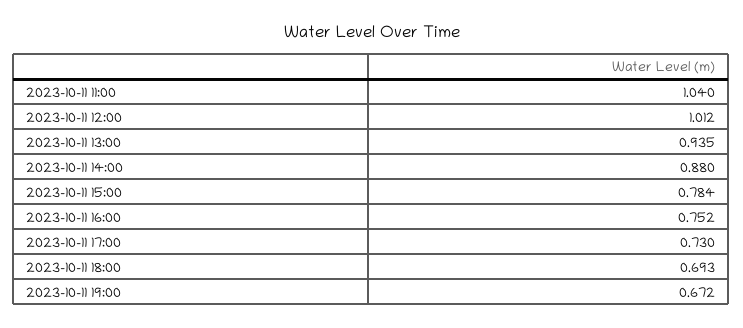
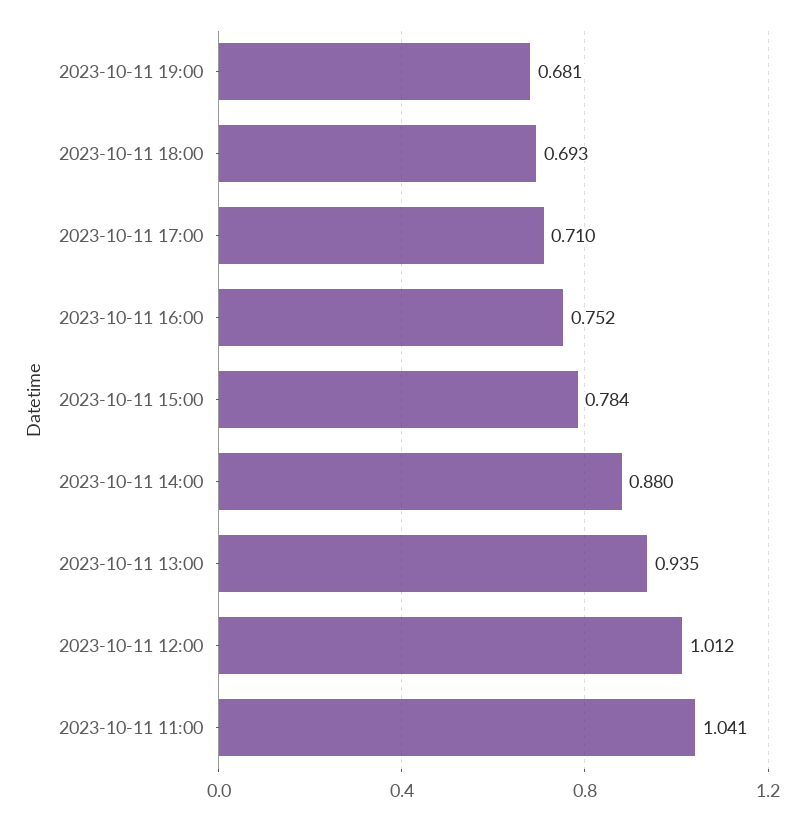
2023-10-11 11:00: 1.04 -> 1.041
2023-10-11 17:00: 0.73 -> 0.71
2023-10-11 19:00: 0.672 -> 0.681

